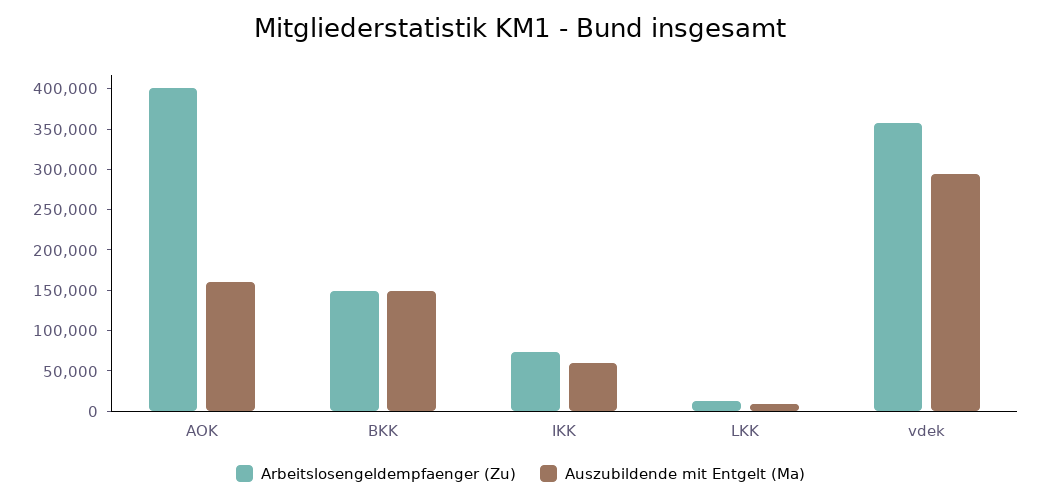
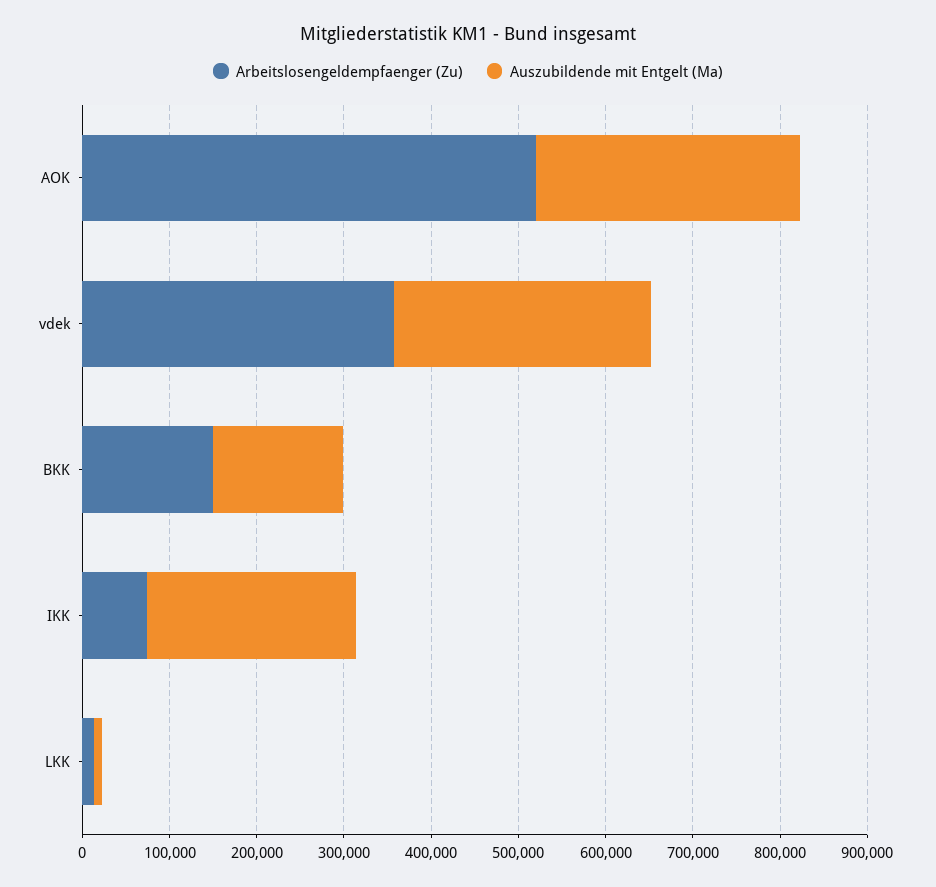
Arbeitslosengeldempfaenger (Zu), AOK: 400000 -> 520000
Auszubildende mit Entgelt (Ma), AOK: 160000 -> 300000
Auszubildende mit Entgelt (Ma), IKK: 60000 -> 240000

